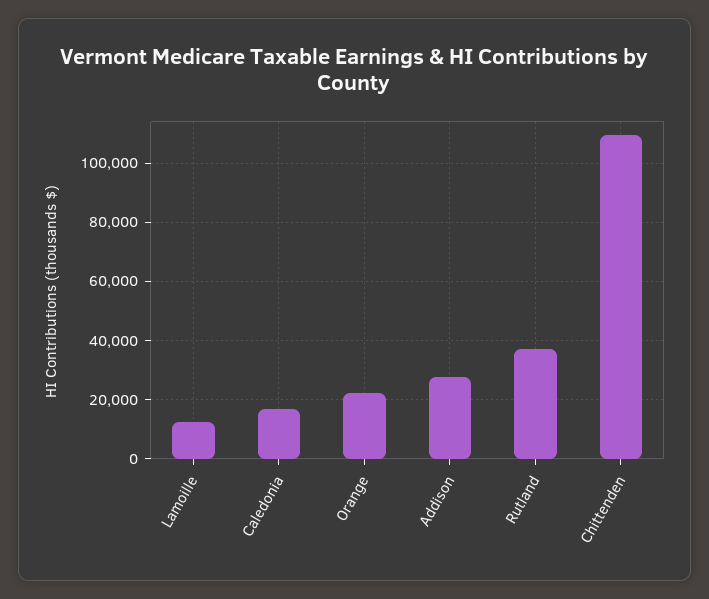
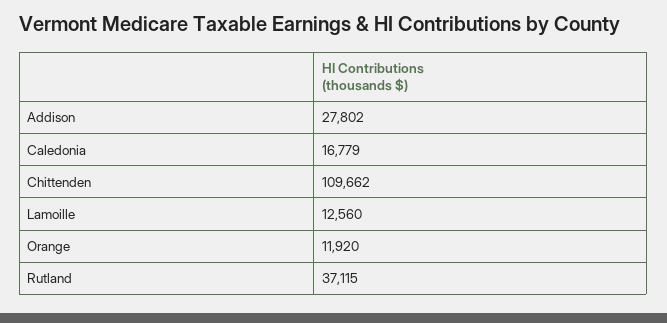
Orange: 22500 -> 11920

